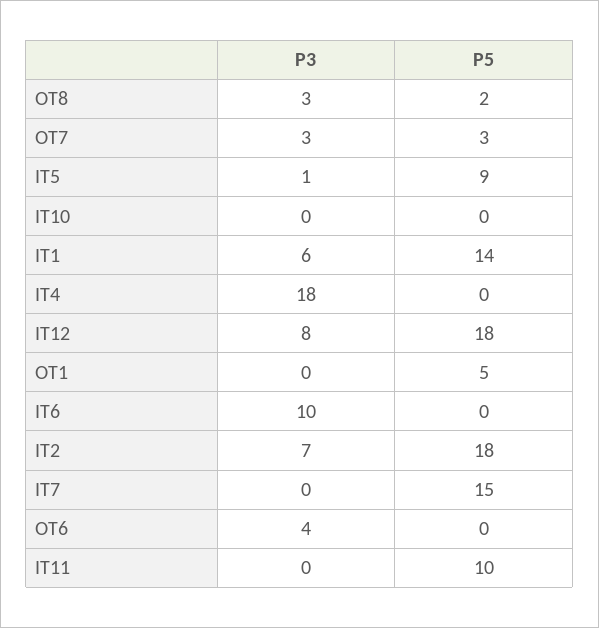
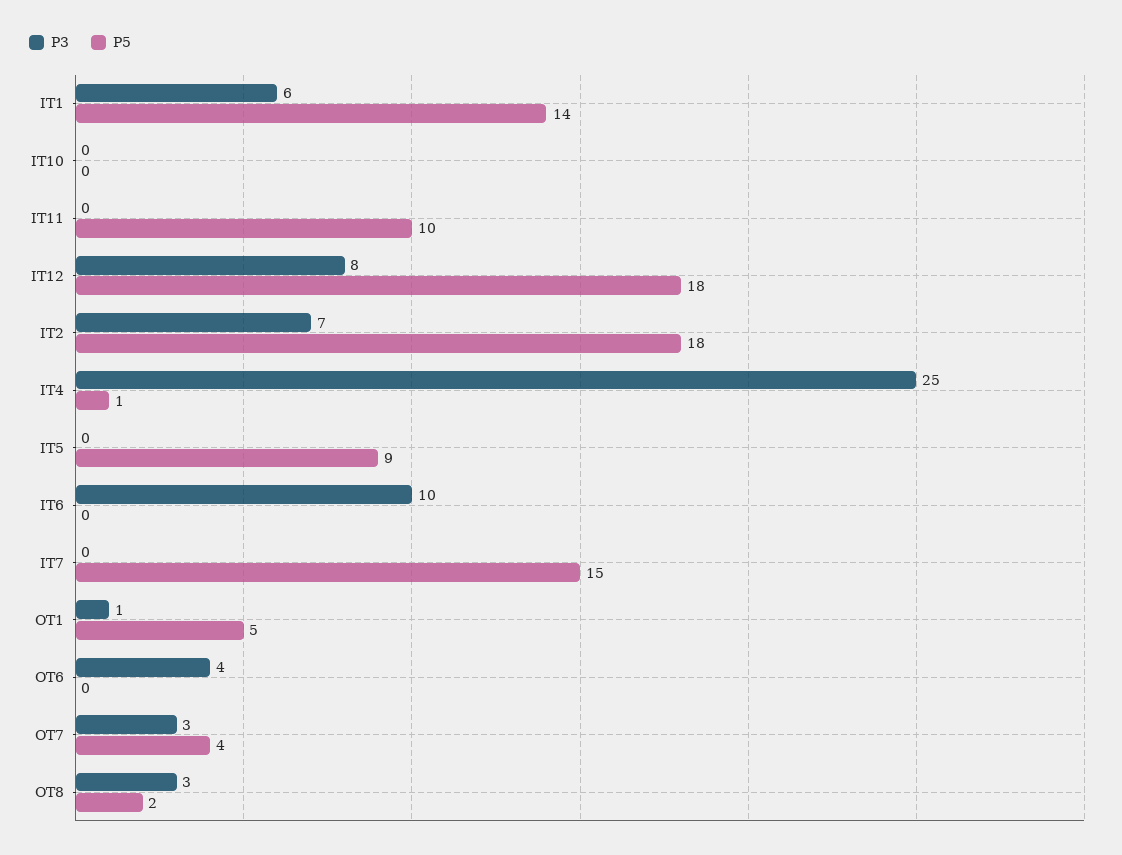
P5, OT7: 3 -> 4
P3, IT5: 1 -> 0
P3, IT4: 18 -> 25
P5, IT4: 0 -> 1
P3, OT1: 0 -> 1

